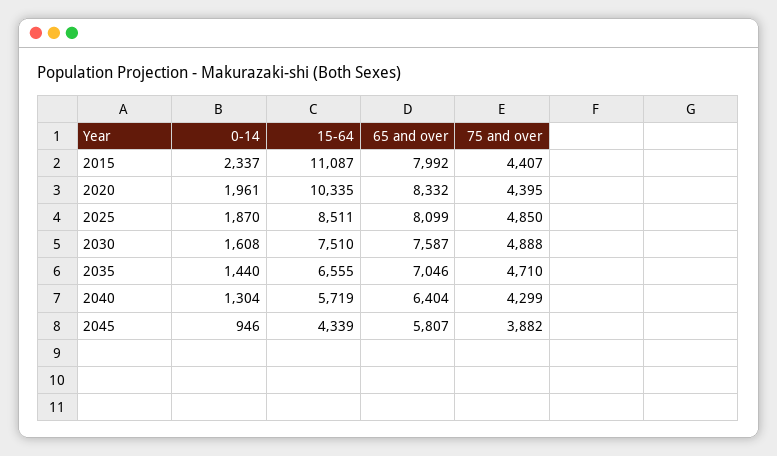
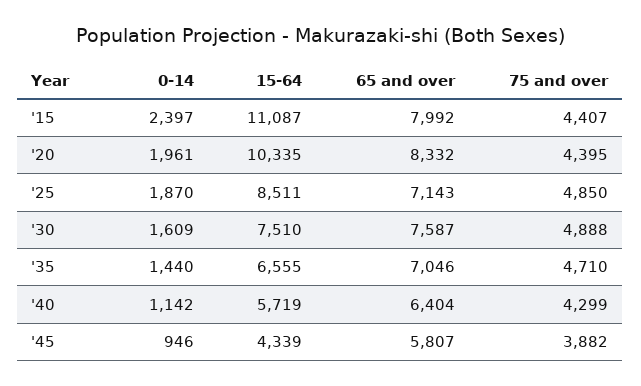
0-14, 2015: 2337 -> 2397
65 and over, 2025: 8099 -> 7143
0-14, 2030: 1608 -> 1609
0-14, 2040: 1304 -> 1142

